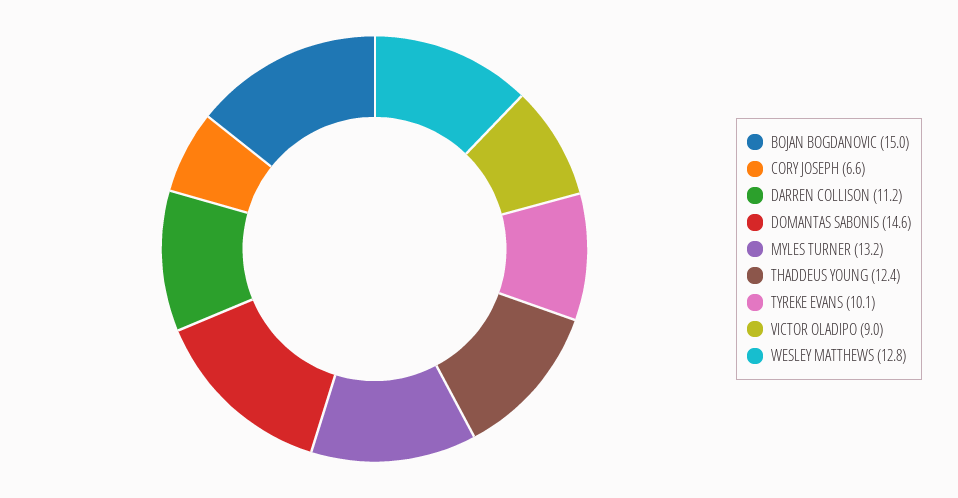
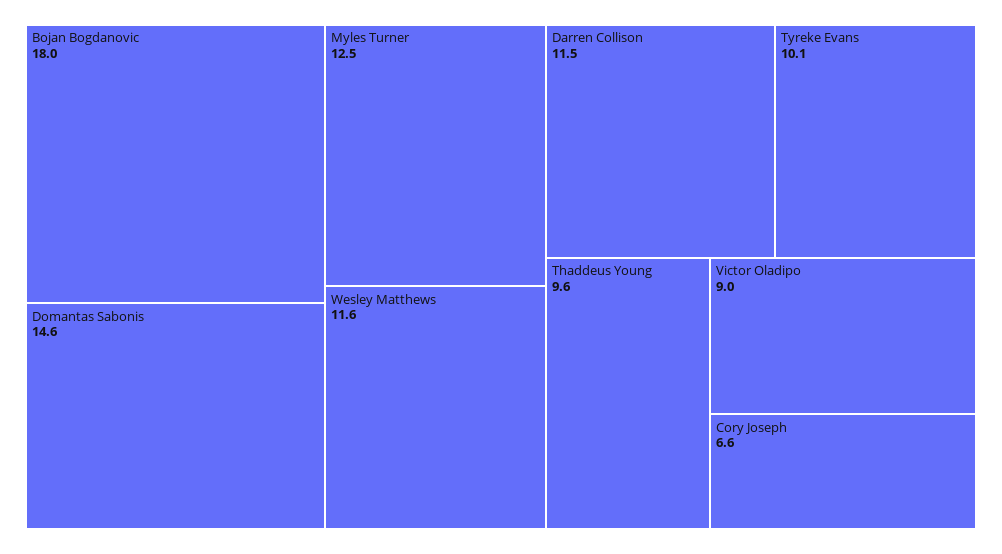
BOJAN BOGDANOVIC: 15 -> 18
DARREN COLLISON: 11.2 -> 11.5
MYLES TURNER: 13.2 -> 12.5
THADDEUS YOUNG: 12.4 -> 9.6
WESLEY MATTHEWS: 12.8 -> 11.6

